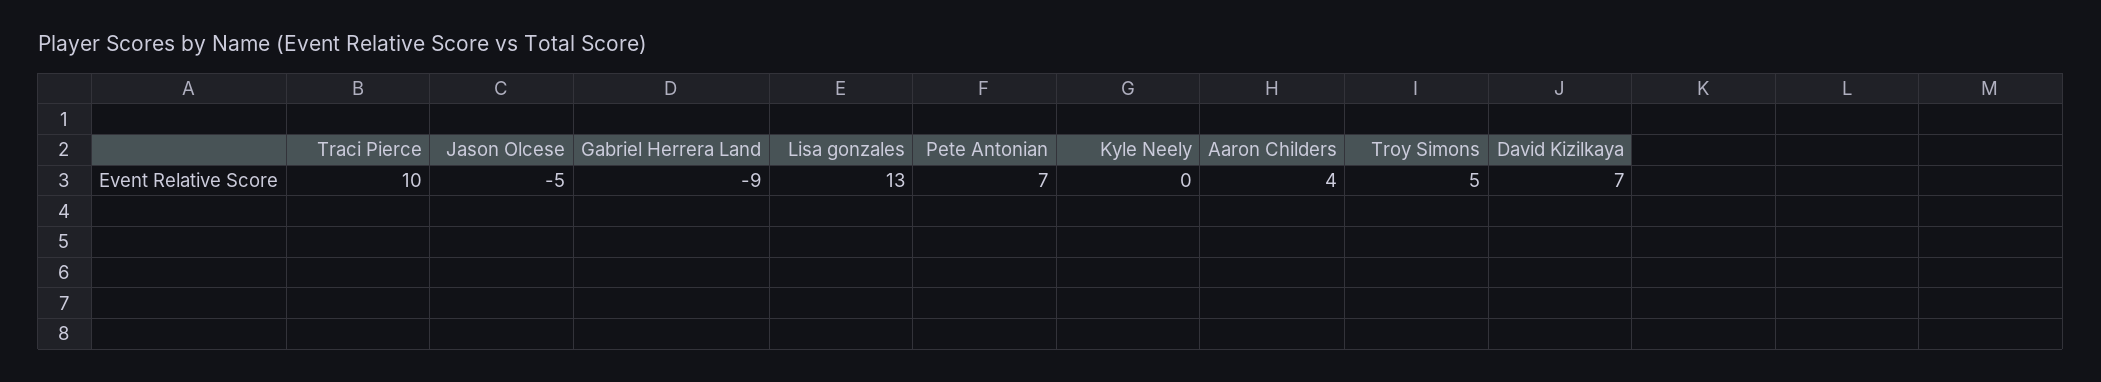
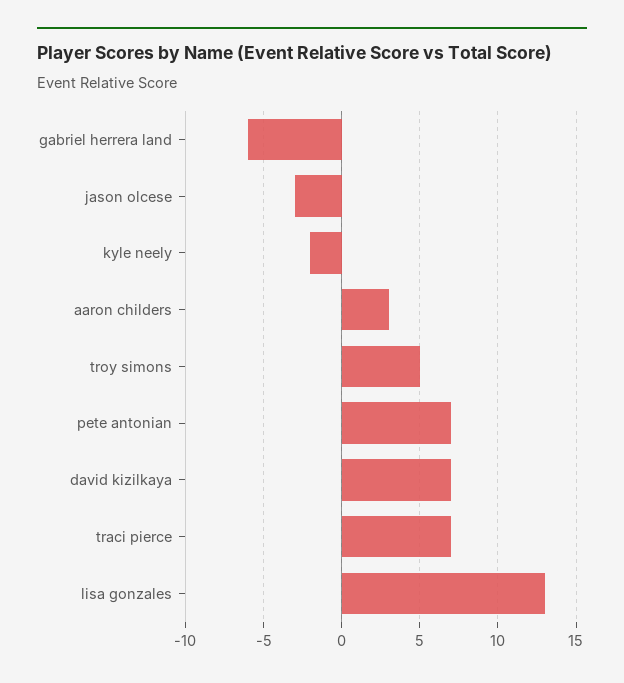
Traci Pierce: 10 -> 7
Jason Olcese: -5 -> -3
Gabriel Herrera Land: -9 -> -6
Kyle Neely: 0 -> -2
Aaron Childers: 4 -> 3

